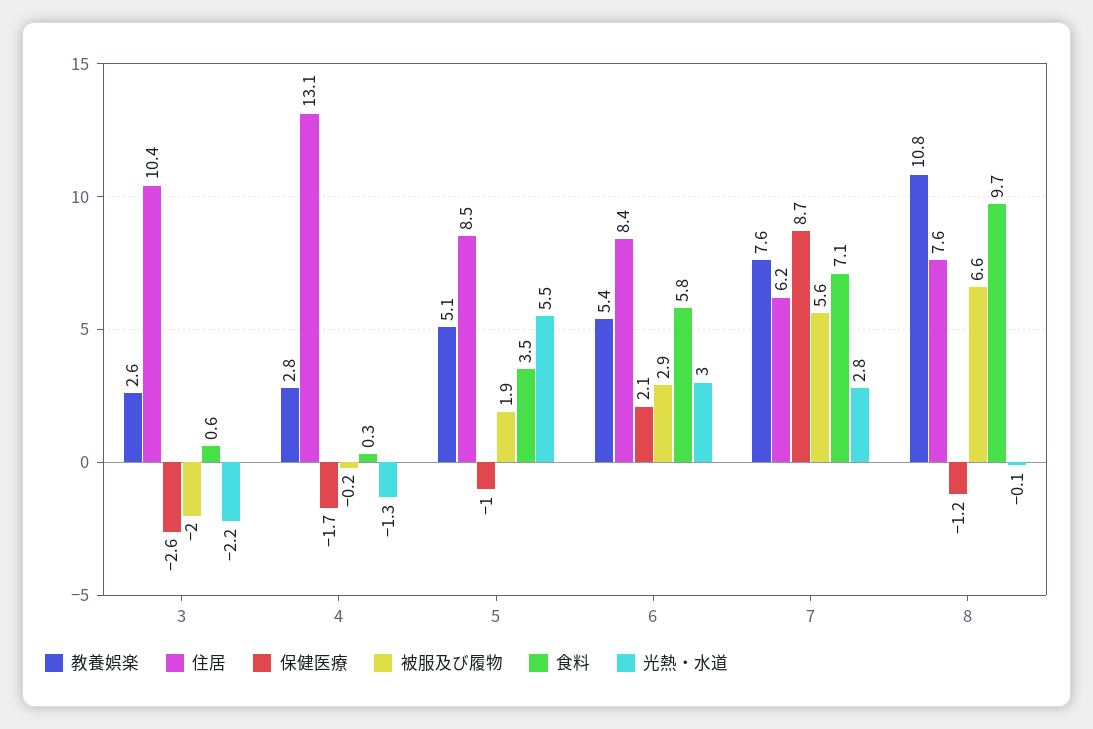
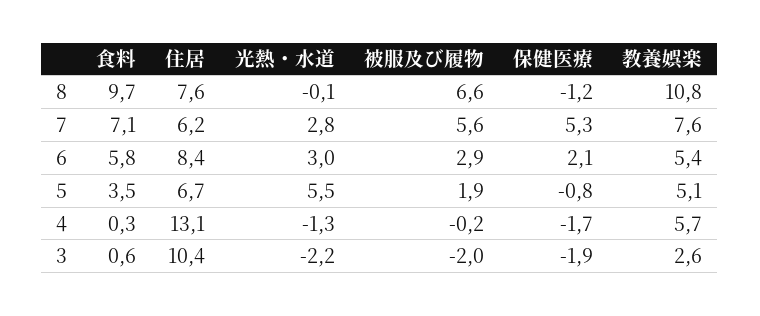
保健医療, 3: -2.6 -> -1.9
教養娯楽, 4: 2.8 -> 5.7
住居, 5: 8.5 -> 6.7
保健医療, 5: -1 -> -0.8
保健医療, 7: 8.7 -> 5.3

